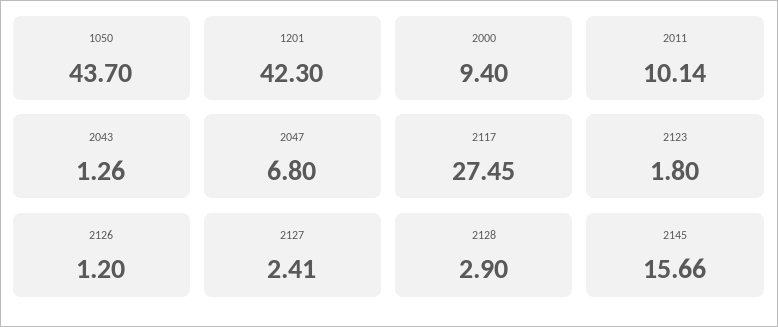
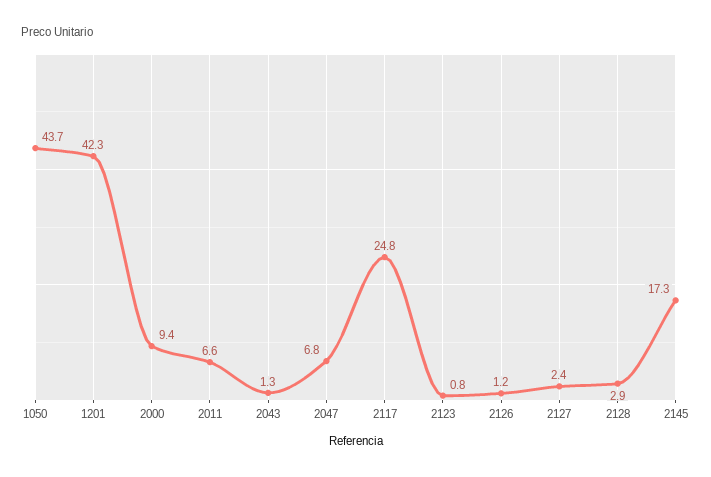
2011: 10.14 -> 6.6
2117: 27.45 -> 24.8
2123: 1.8 -> 0.8
2145: 15.66 -> 17.3

